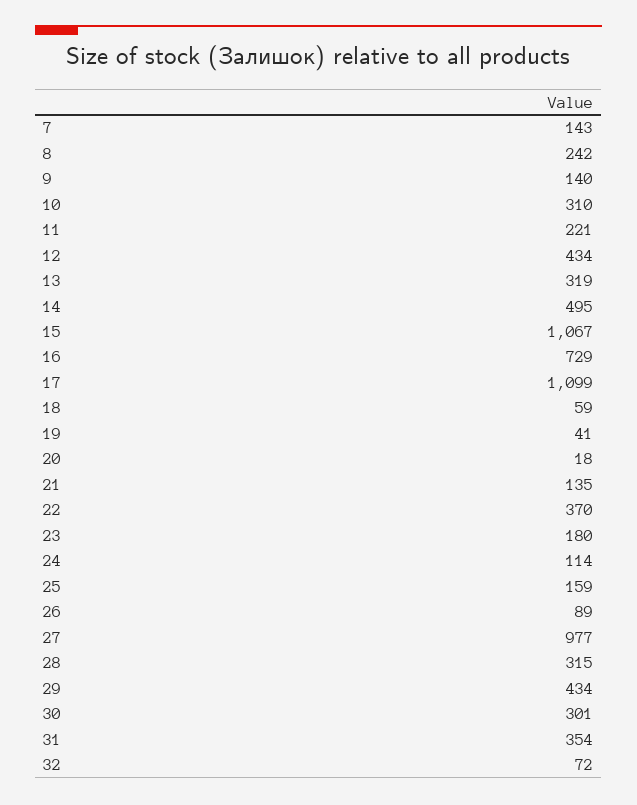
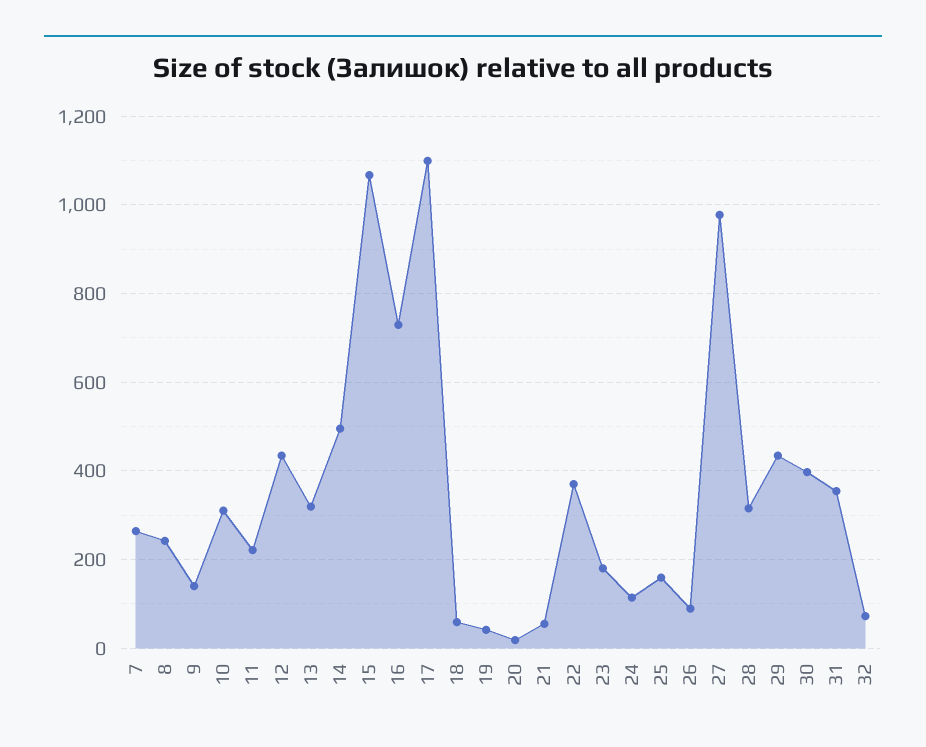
7: 143 -> 260
21: 135 -> 60
30: 301 -> 400

